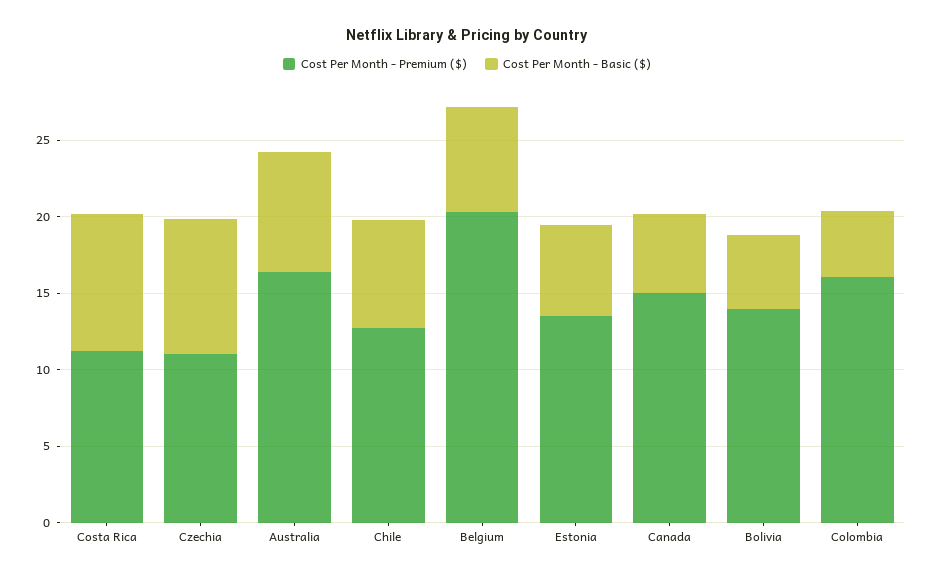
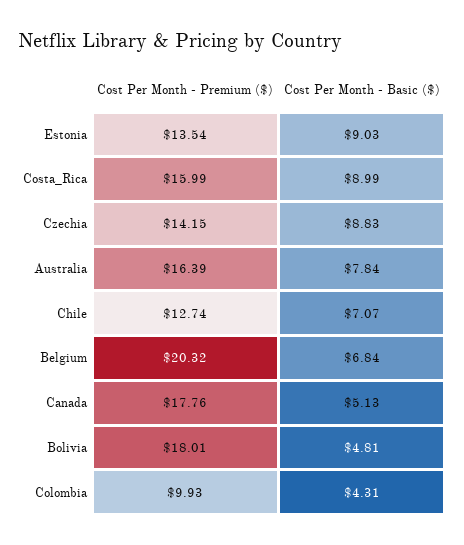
Cost Per Month - Premium ($), Costa Rica: 11 -> 15.99
Cost Per Month - Premium ($), Czechia: 11 -> 14.15
Cost Per Month - Basic ($), Estonia: 6 -> 9.03
Cost Per Month - Premium ($), Canada: 15 -> 17.76
Cost Per Month - Premium ($), Bolivia: 14 -> 18.01
Cost Per Month - Premium ($), Colombia: 16 -> 9.93

